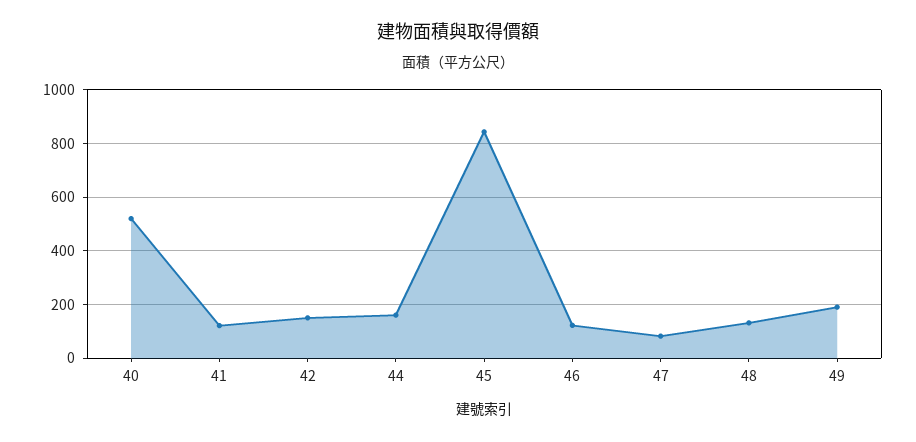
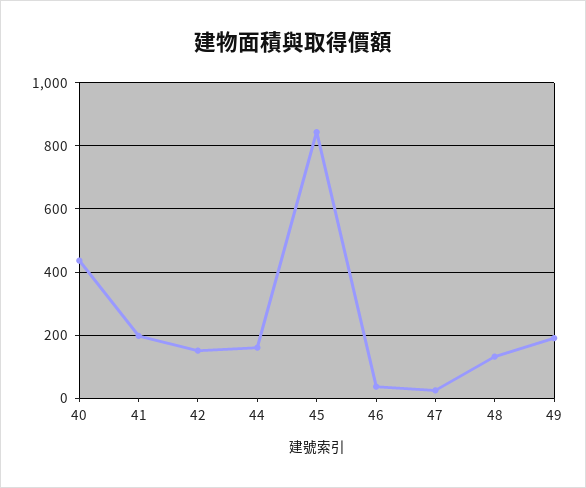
40: 525 -> 440
41: 125 -> 200
46: 125 -> 40
47: 75 -> 20

